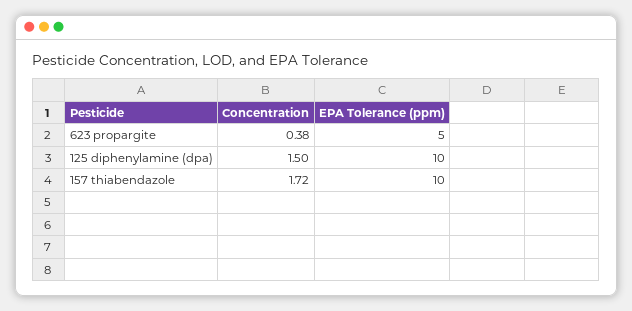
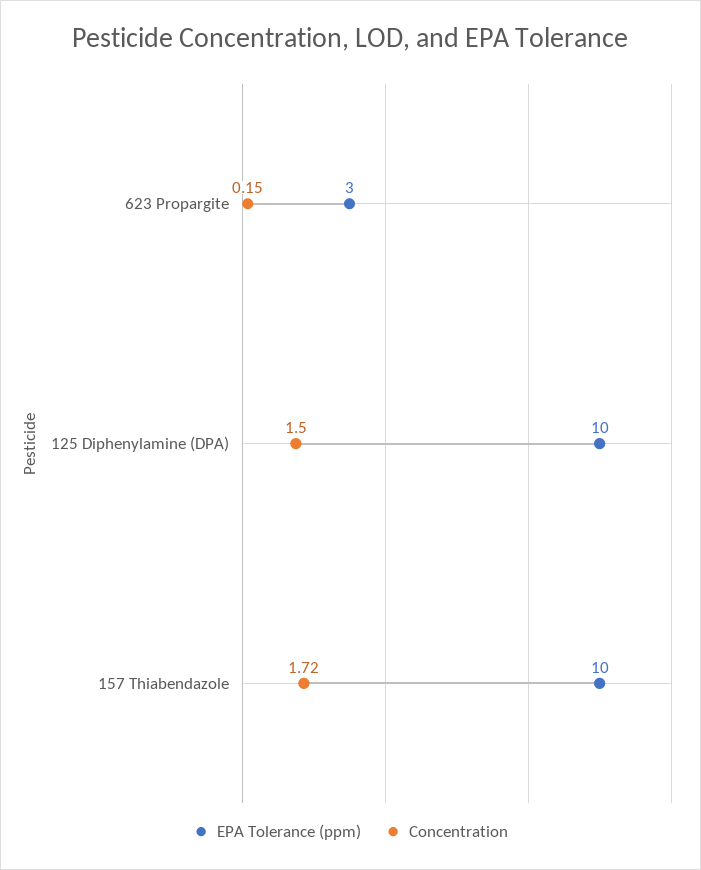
Concentration, 623 propargite: 0.38 -> 0.15
EPA Tolerance (ppm), 623 propargite: 5 -> 3

